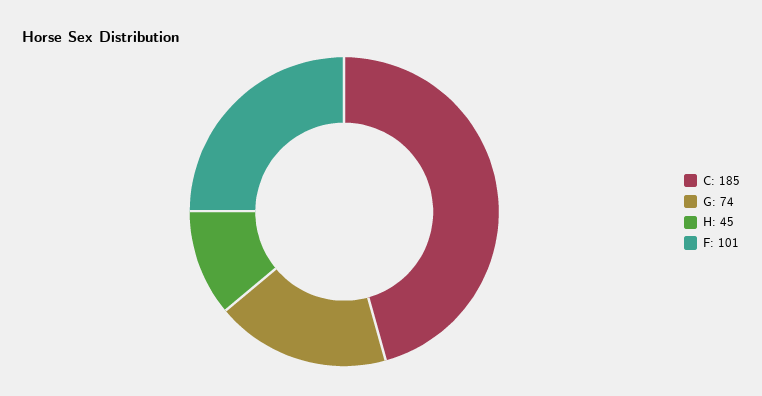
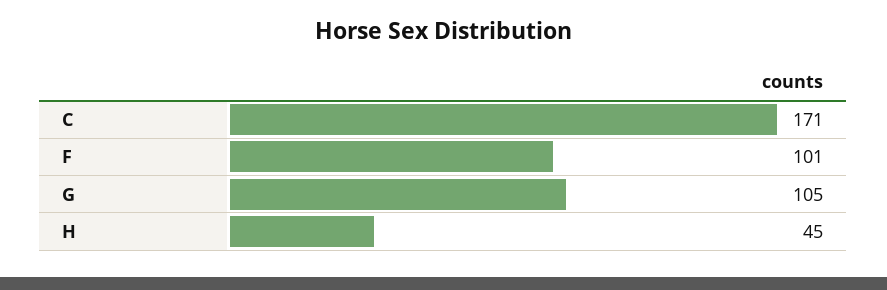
C: 185 -> 171
G: 74 -> 105

